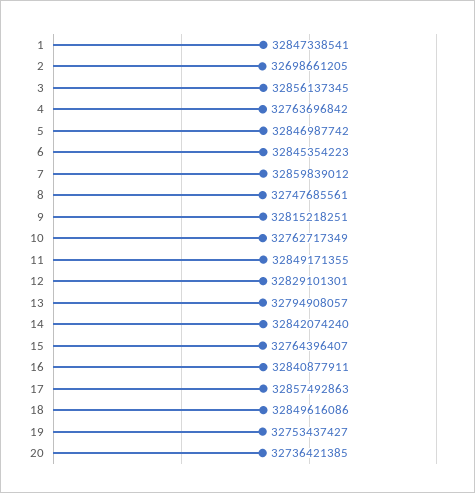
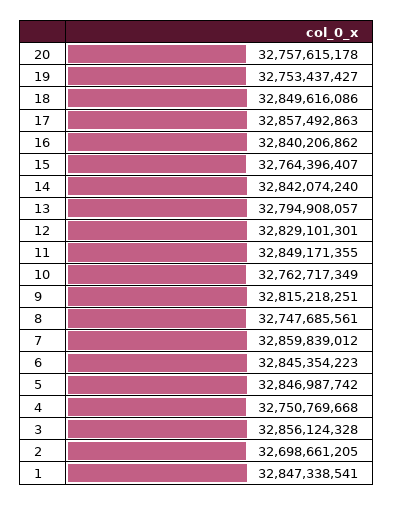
3: 32856137345 -> 32856124328
4: 32763696842 -> 32750769668
16: 32840877911 -> 32840206862
20: 32736421385 -> 32757615178

